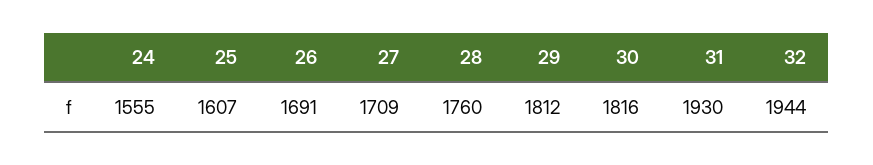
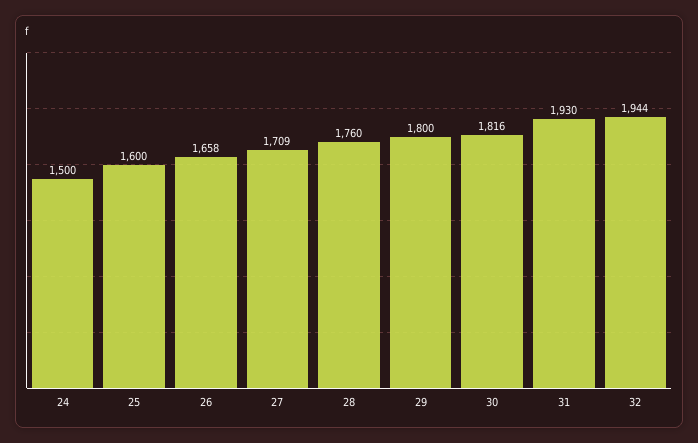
24: 1555 -> 1500
25: 1607 -> 1600
26: 1691 -> 1658
29: 1812 -> 1800

